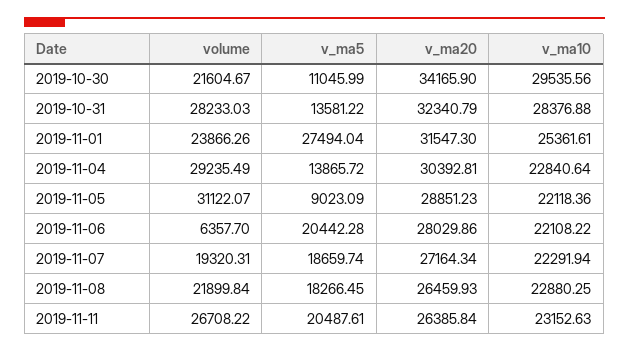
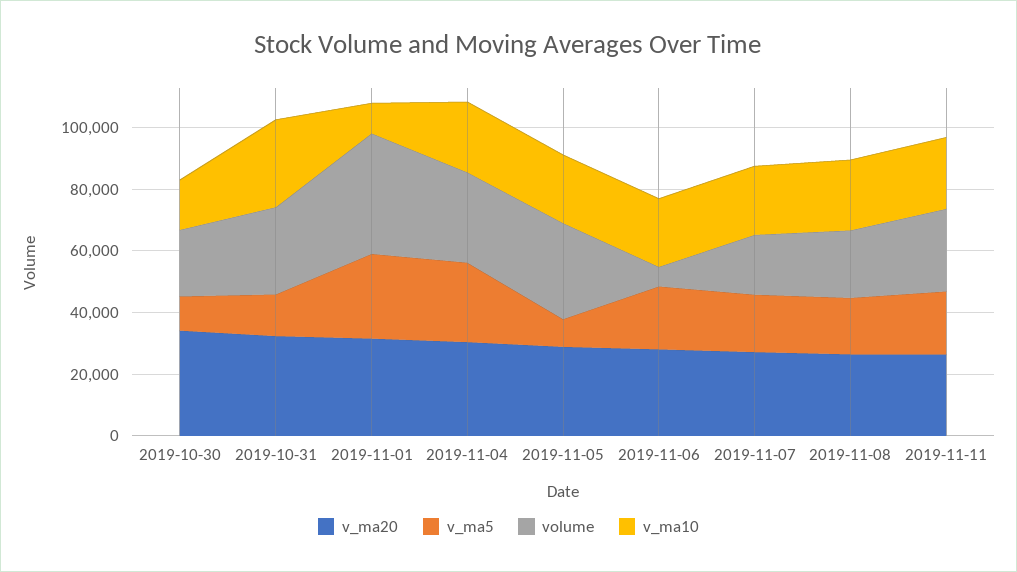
v_ma10, 2019-10-30: 29535.56 -> 15000
volume, 2019-11-01: 23866.26 -> 40000
v_ma10, 2019-11-01: 25361.61 -> 10000
v_ma5, 2019-11-04: 13865.72 -> 25000

